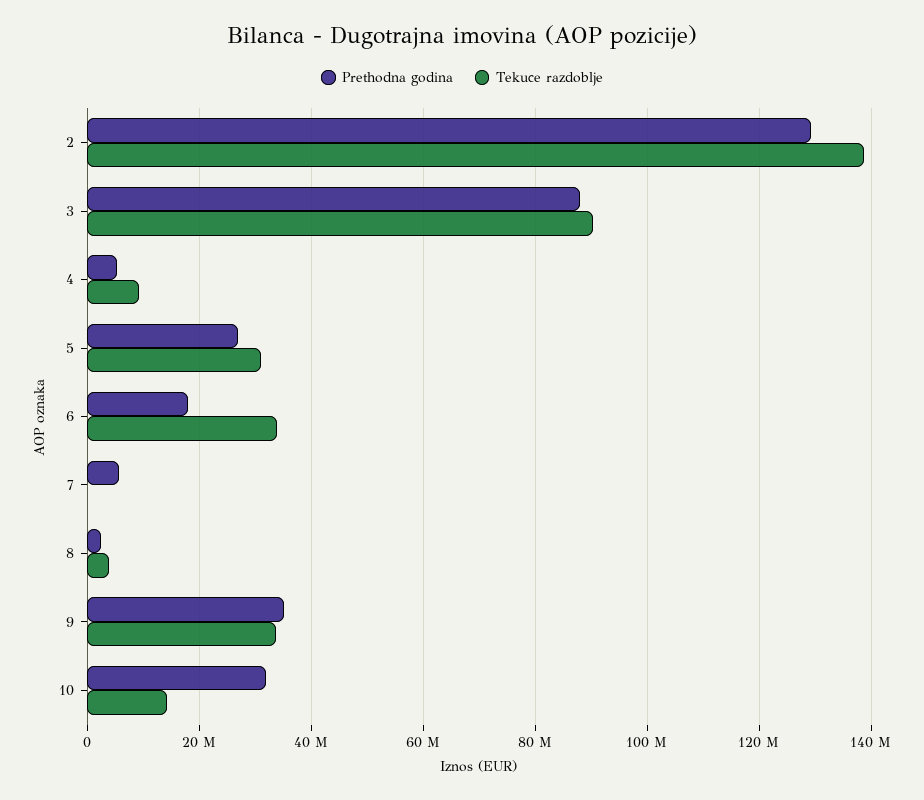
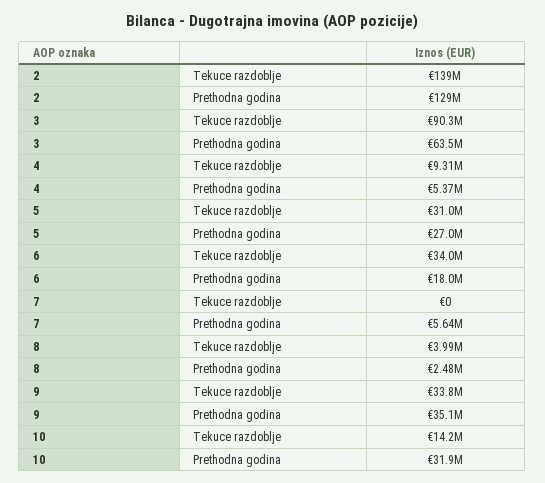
Prethodna godina, 3: 88000000 -> 63500000

